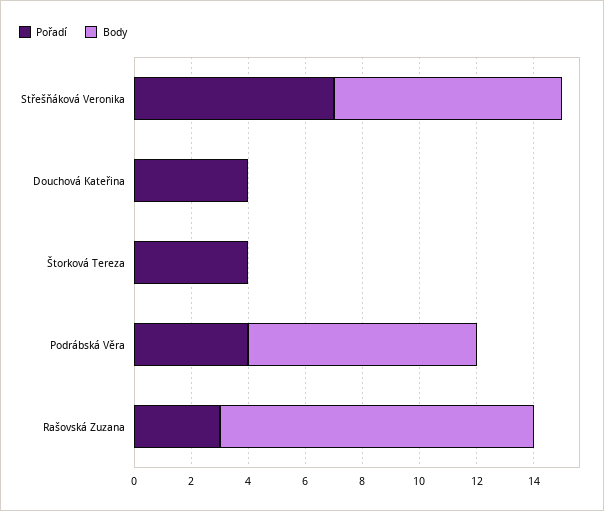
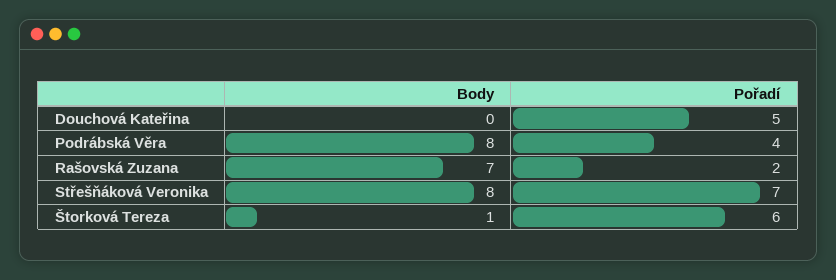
Pořadí, Douchová Kateřina: 4 -> 5
Pořadí, Štorková Tereza: 4 -> 6
Body, Štorková Tereza: 0 -> 1
Pořadí, Rašovská Zuzana: 3 -> 2
Body, Rašovská Zuzana: 11 -> 7

